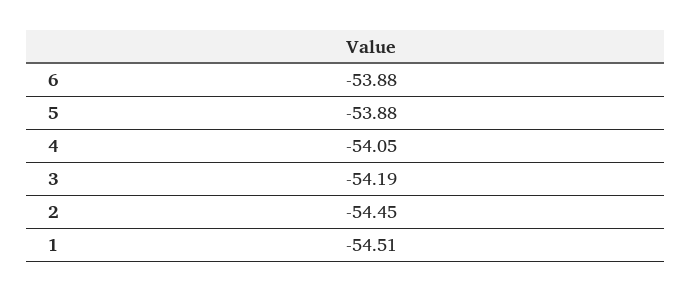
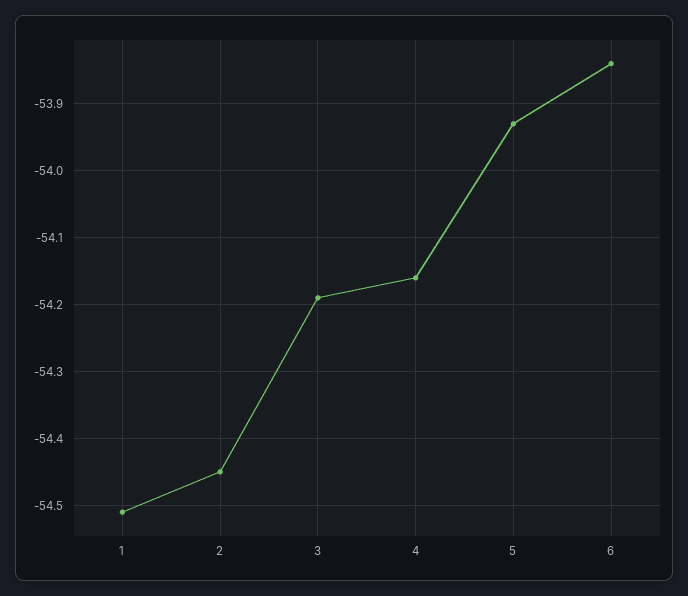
6: -53.88 -> -53.84
5: -53.88 -> -53.93
4: -54.05 -> -54.16

